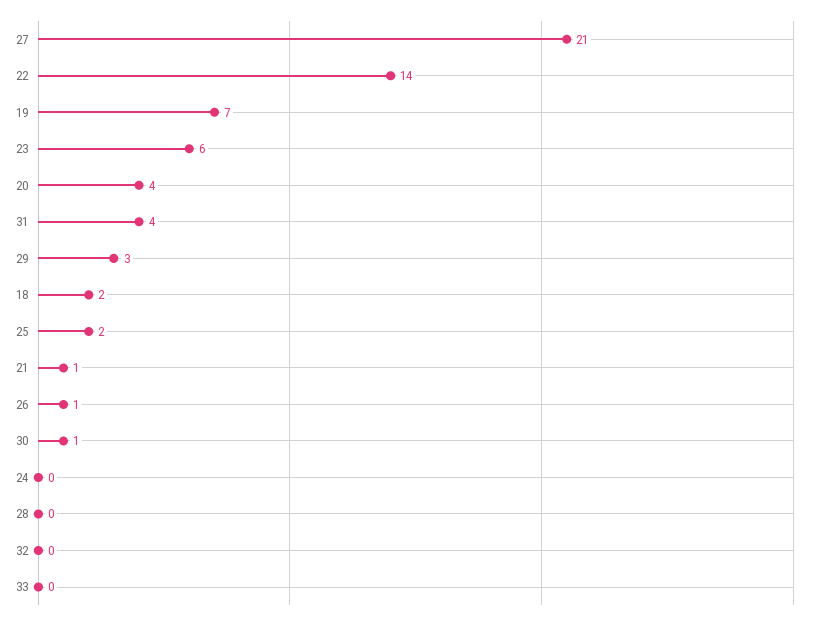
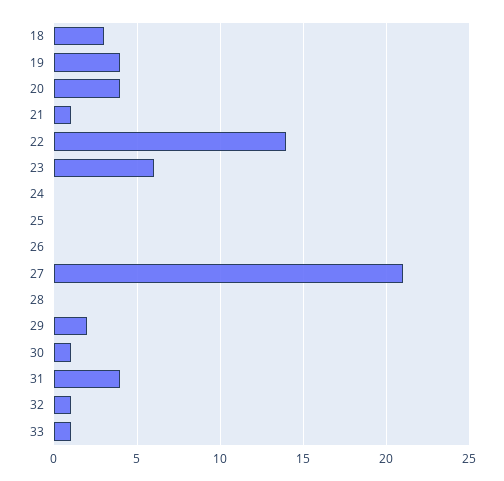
19: 7 -> 4
29: 3 -> 2
18: 2 -> 3
25: 2 -> 0
26: 1 -> 0
32: 0 -> 1
33: 0 -> 1

